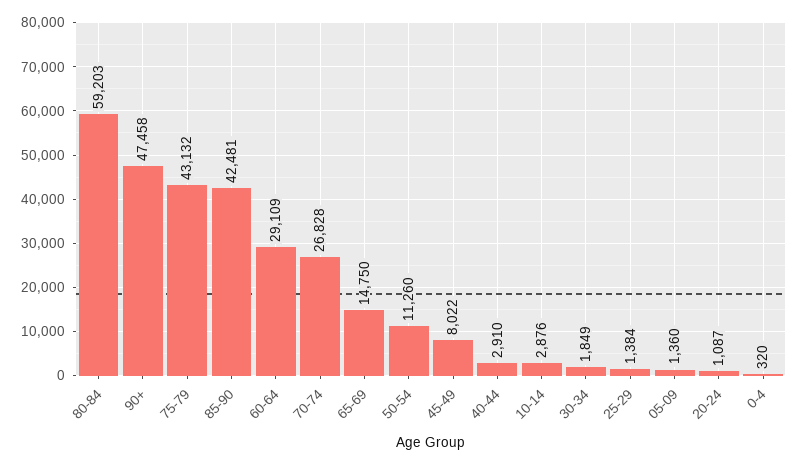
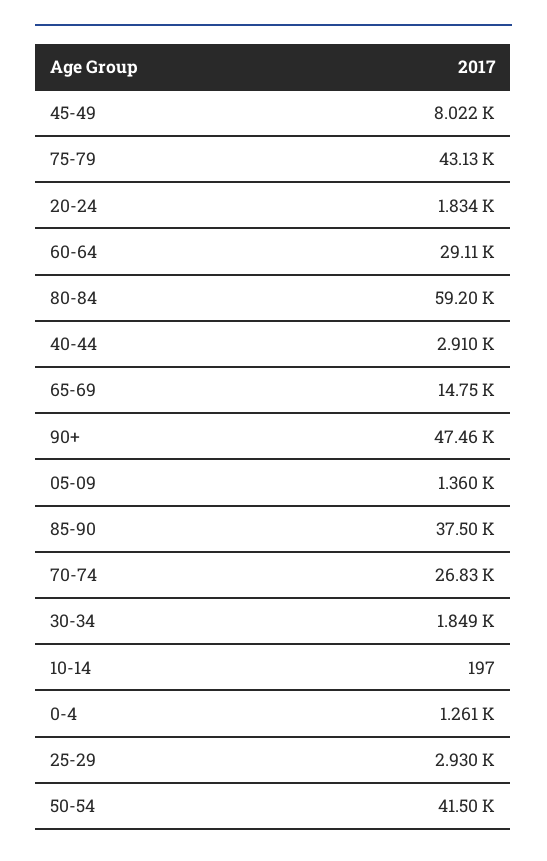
85-90: 42481 -> 37500
50-54: 11260 -> 41500
10-14: 2876 -> 197
25-29: 1384 -> 2930
20-24: 1087 -> 1834
0-4: 320 -> 1261

